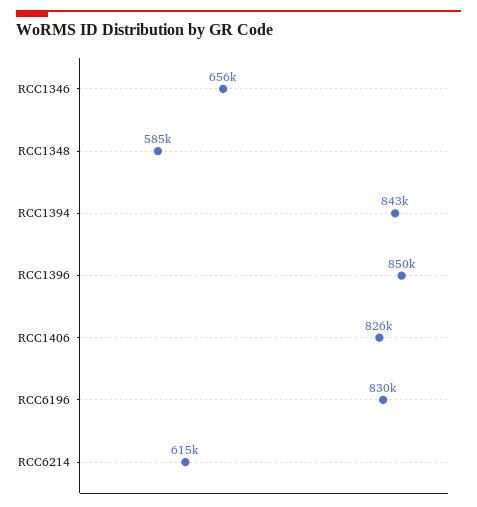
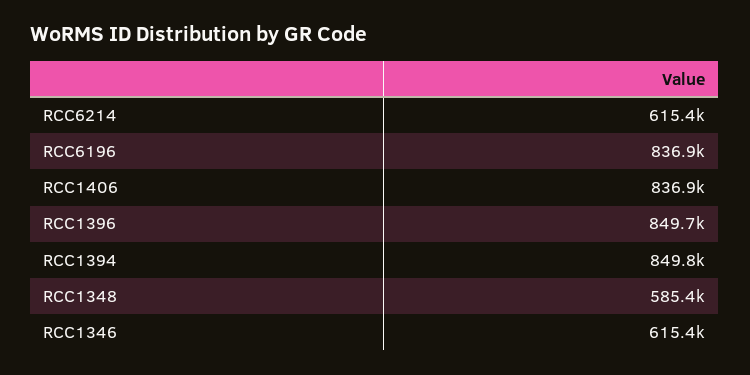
RCC1346: 656000 -> 615400
RCC1394: 843000 -> 849800
RCC1406: 826000 -> 836900
RCC6196: 830000 -> 836900

